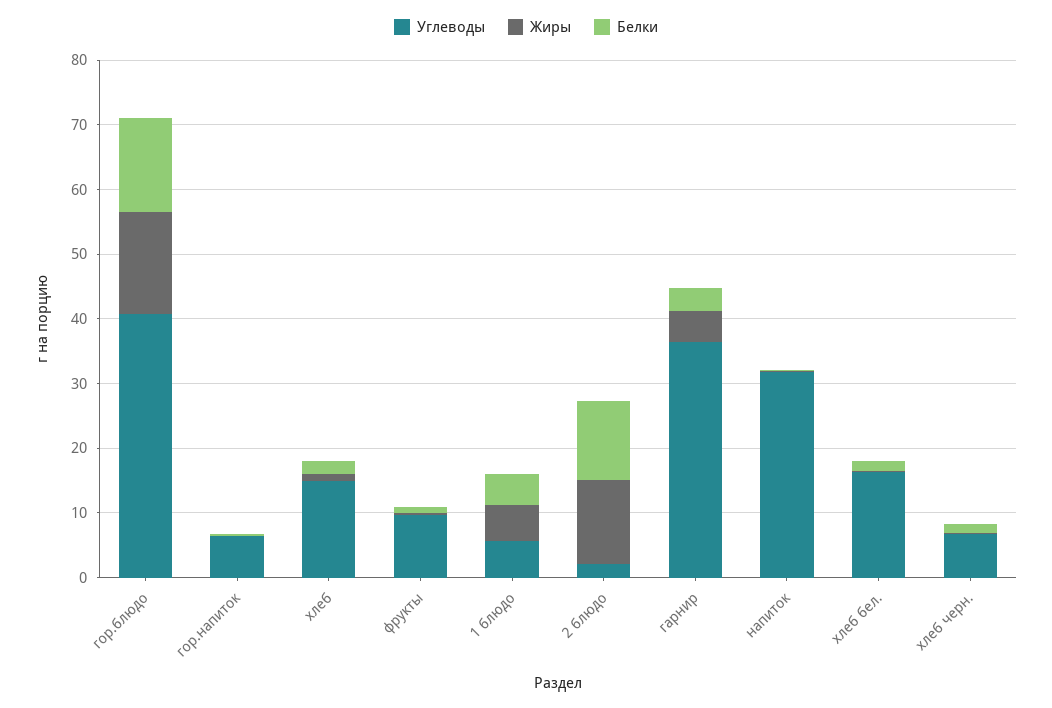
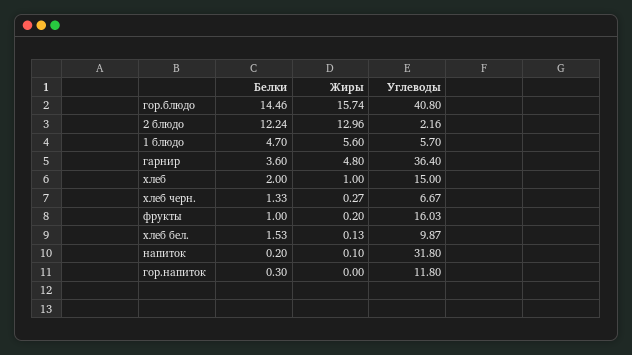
Углеводы, гор.напиток: 6 -> 11.8
Углеводы, фрукты: 10 -> 16.03
Углеводы, хлеб бел.: 16 -> 9.87

